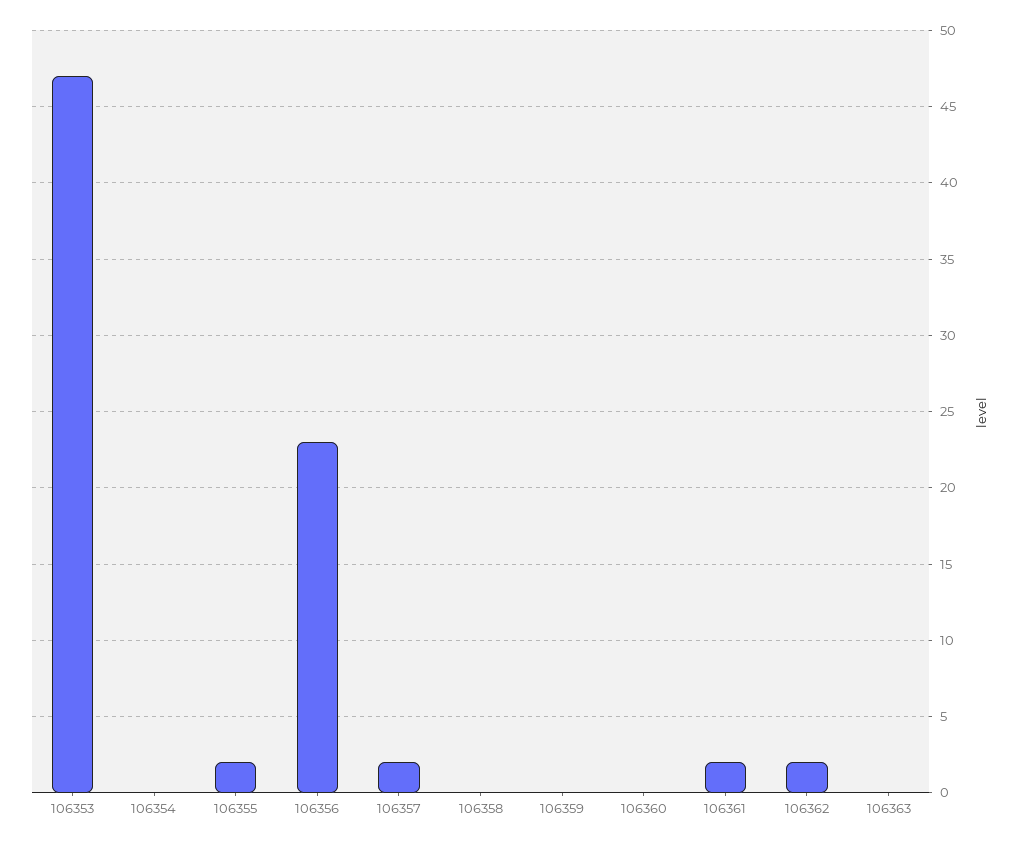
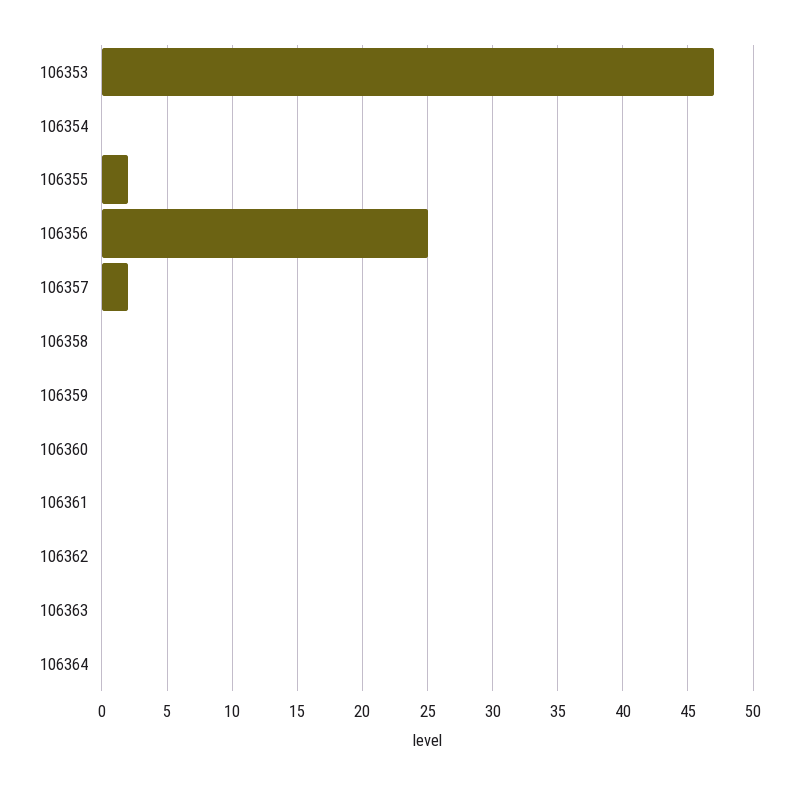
106356: 23 -> 25
106361: 2 -> 0
106362: 2 -> 0
106364: none -> 0

